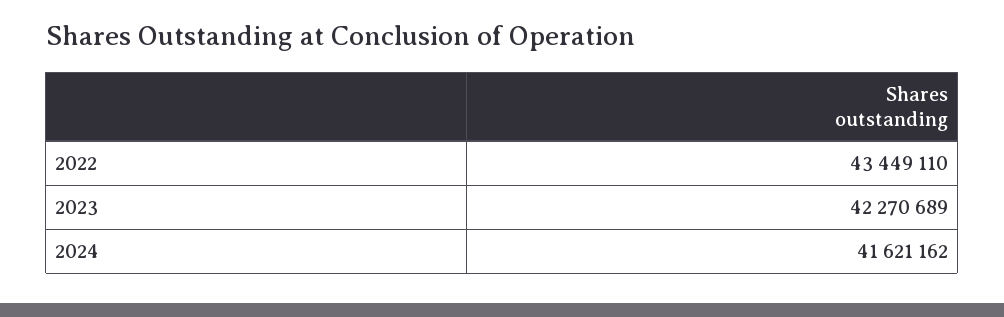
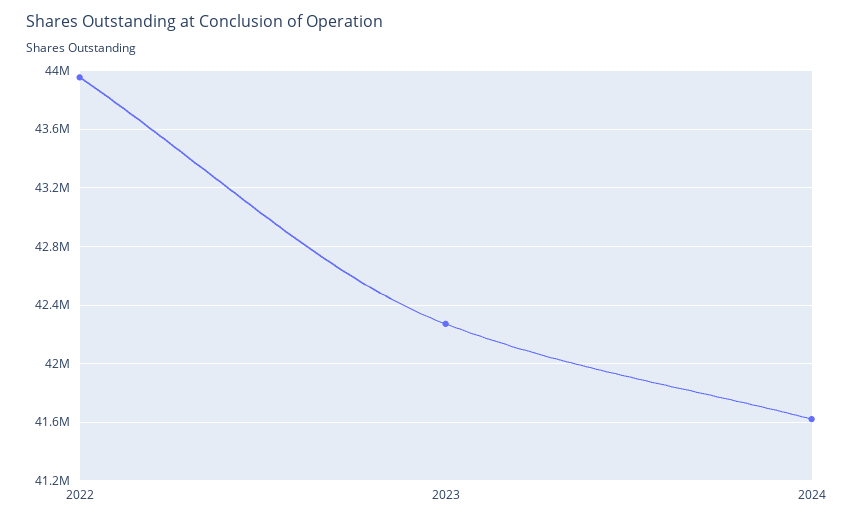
2022: 43449110 -> 43950000

